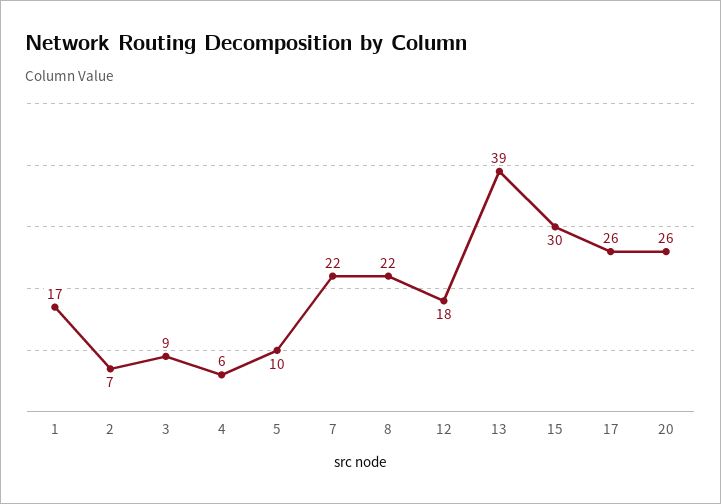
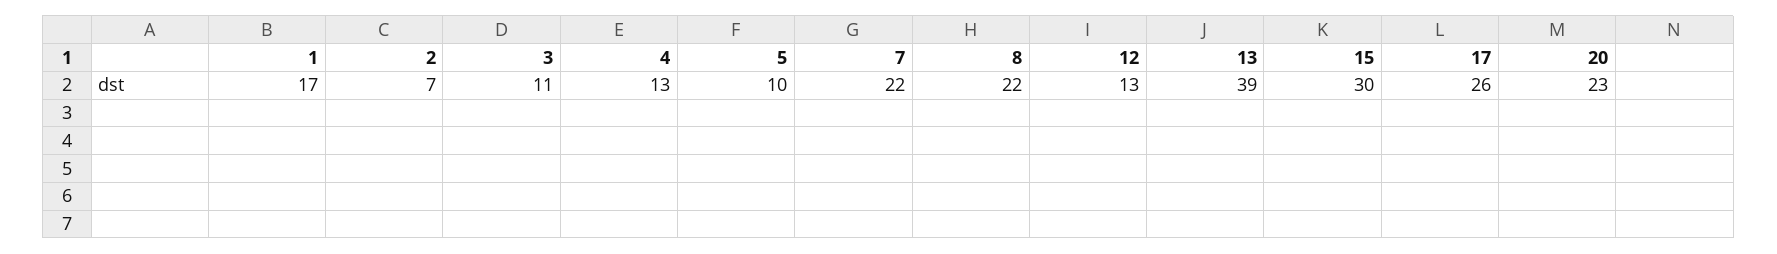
3: 9 -> 11
4: 6 -> 13
12: 18 -> 13
20: 26 -> 23

